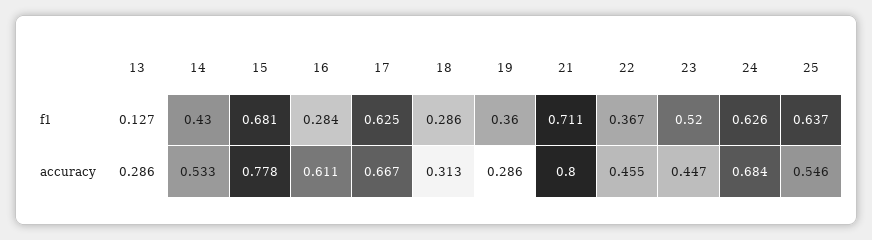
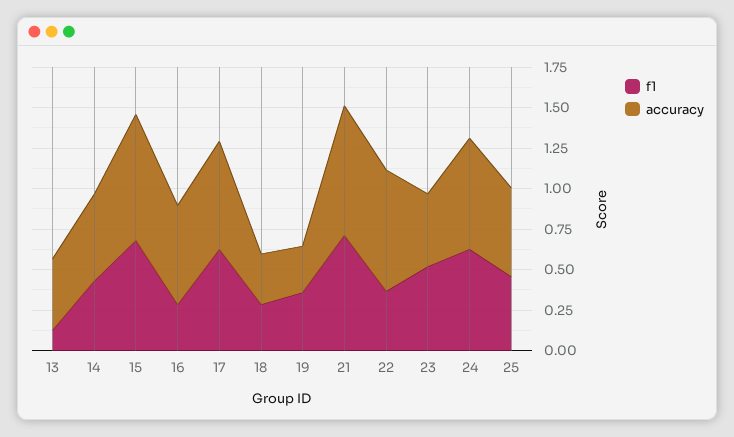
f1, 25: 0.637 -> 0.45
accuracy, 13: 0.286 -> 0.45
accuracy, 22: 0.455 -> 0.75

